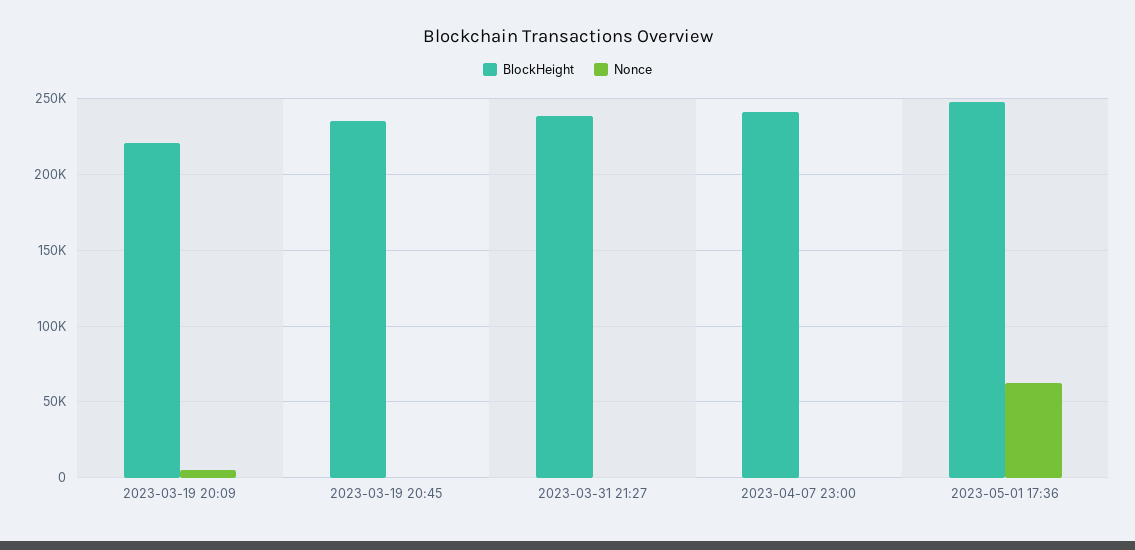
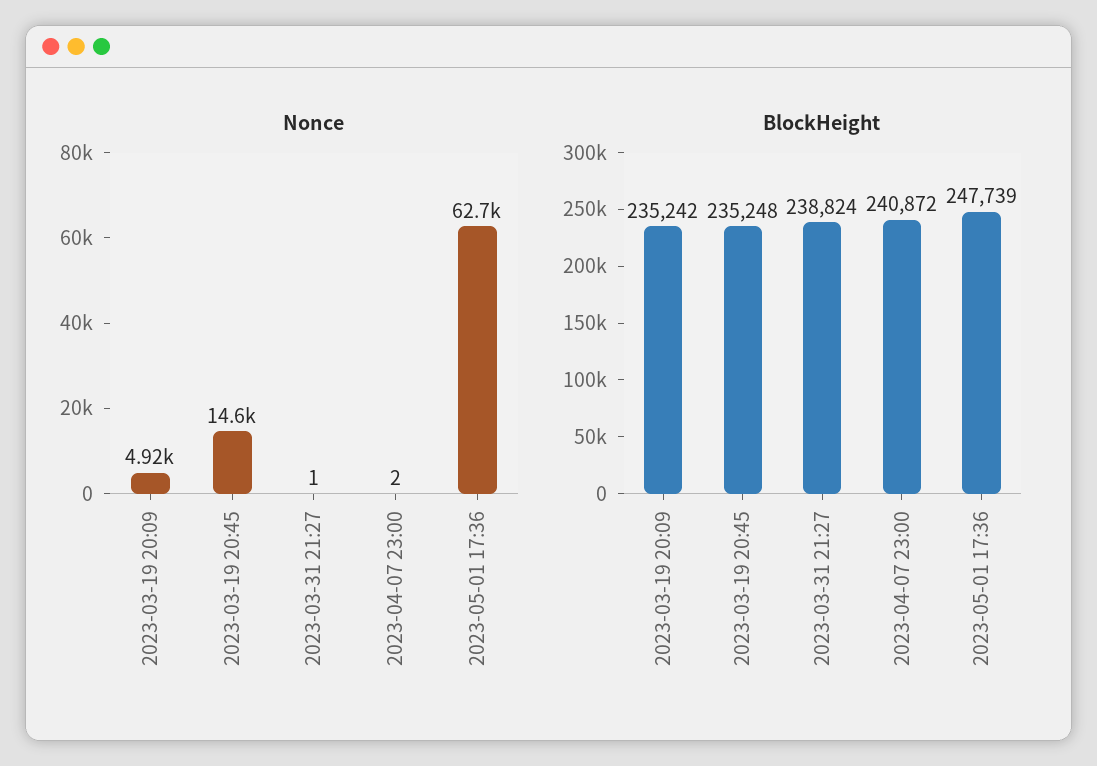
BlockHeight, 2023-03-19 20:09: 220000 -> 235242
Nonce, 2023-03-19 20:45: 0 -> 14600

